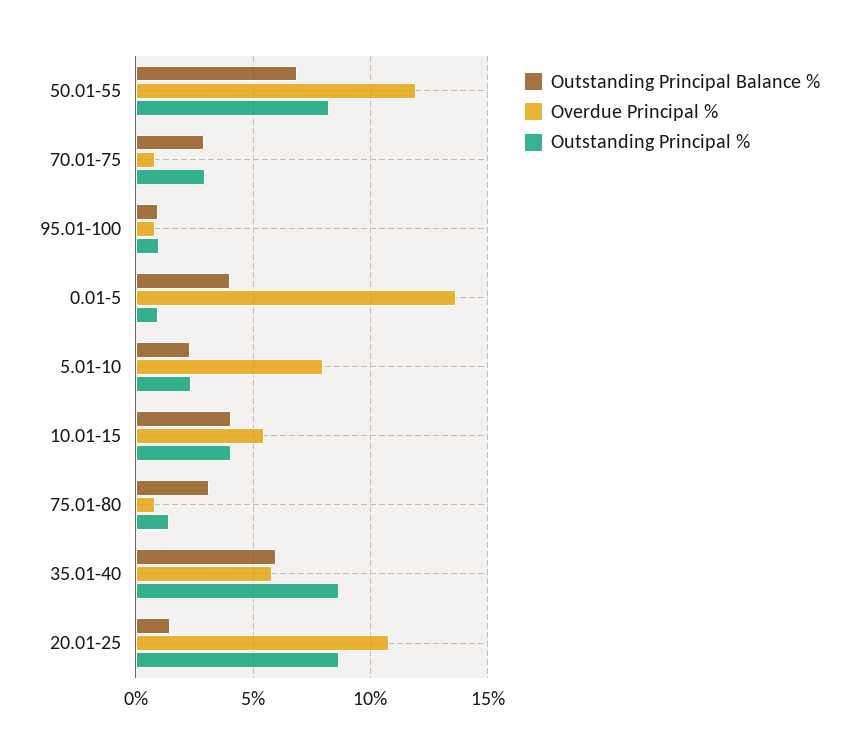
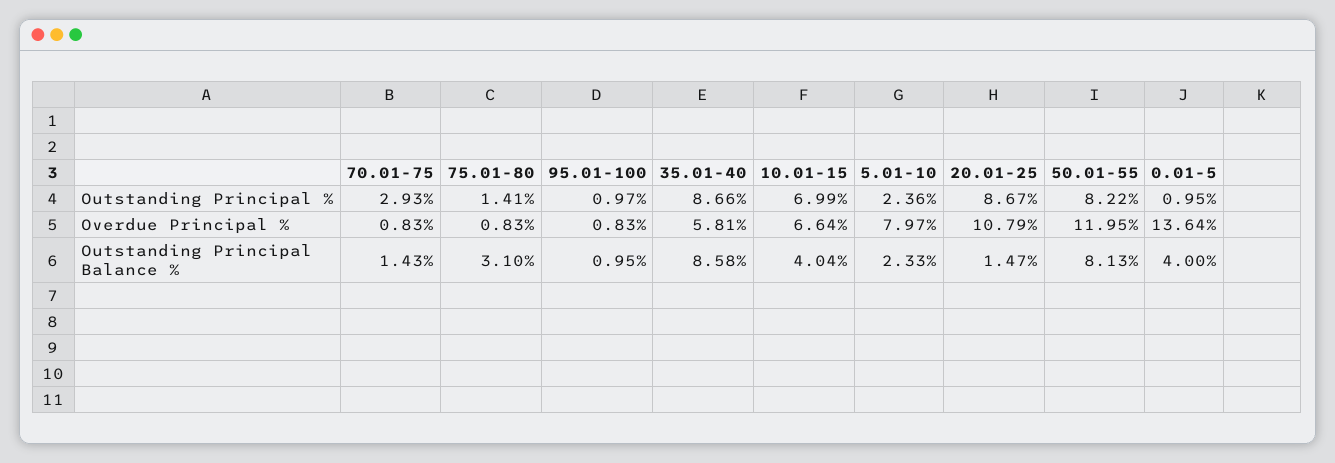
Outstanding Principal Balance %, 50.01-55: 7 -> 8.13
Outstanding Principal Balance %, 70.01-75: 3 -> 1.43
Overdue Principal %, 10.01-15: 5.5 -> 6.64
Outstanding Principal %, 10.01-15: 4 -> 6.99
Outstanding Principal Balance %, 35.01-40: 6 -> 8.58

